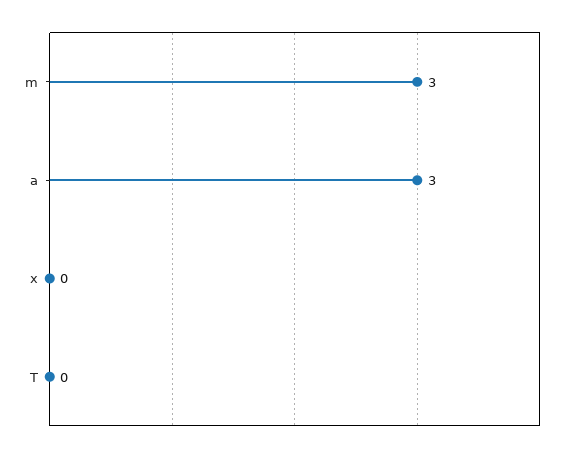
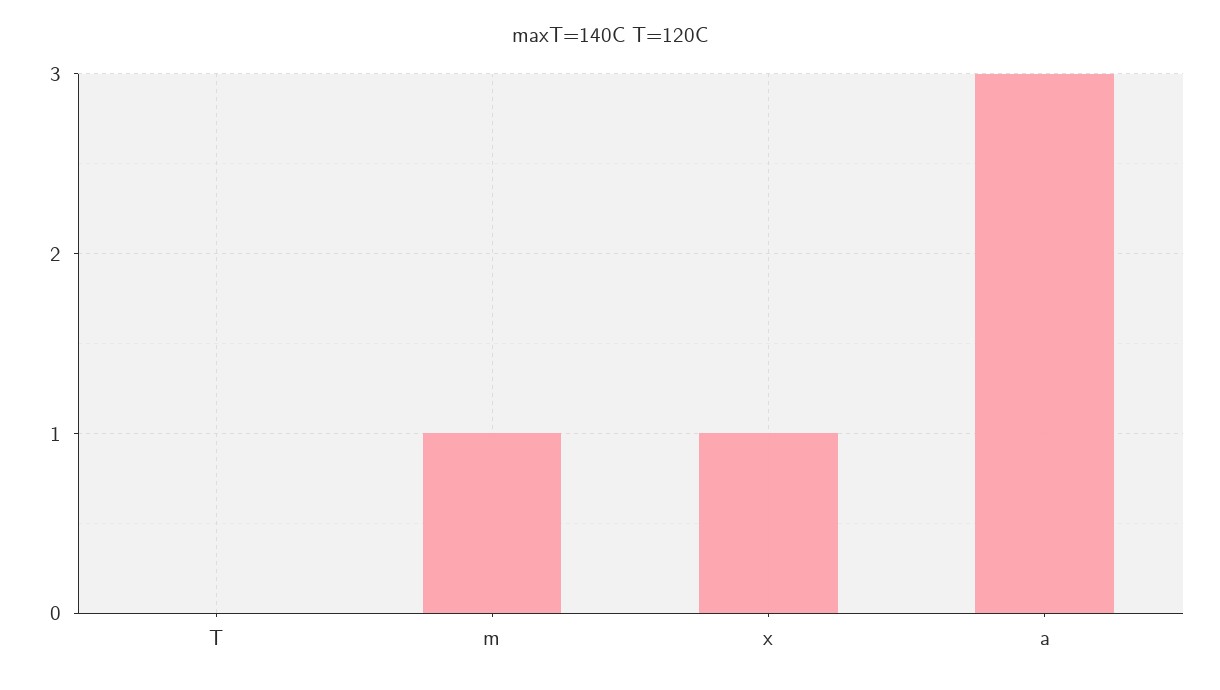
m: 3 -> 1
x: 0 -> 1

